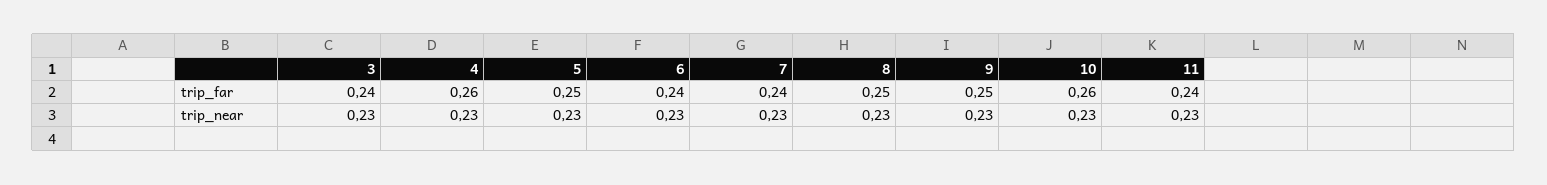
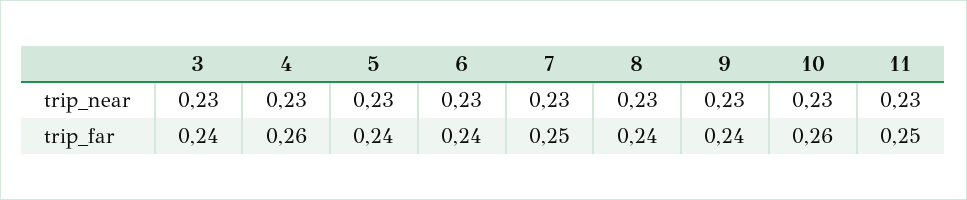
5, trip_far: 0.25 -> 0.24
7, trip_far: 0.24 -> 0.25
8, trip_far: 0.25 -> 0.24
9, trip_far: 0.25 -> 0.24
11, trip_far: 0.24 -> 0.25

